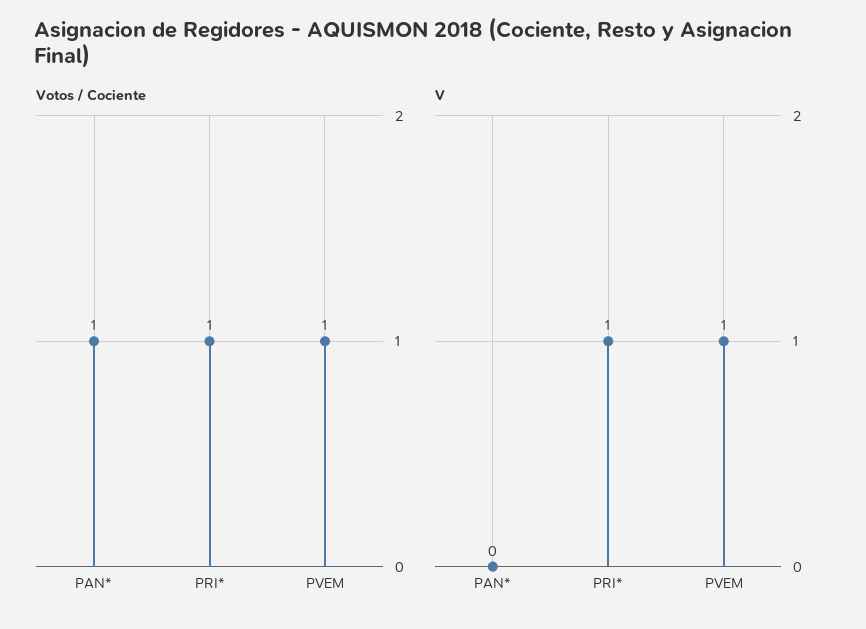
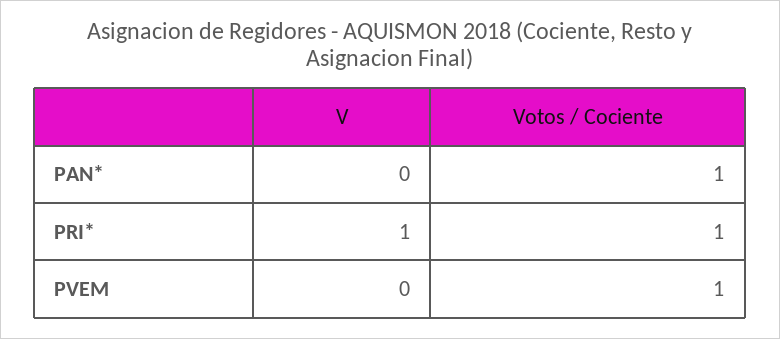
V, PVEM: 1 -> 0

